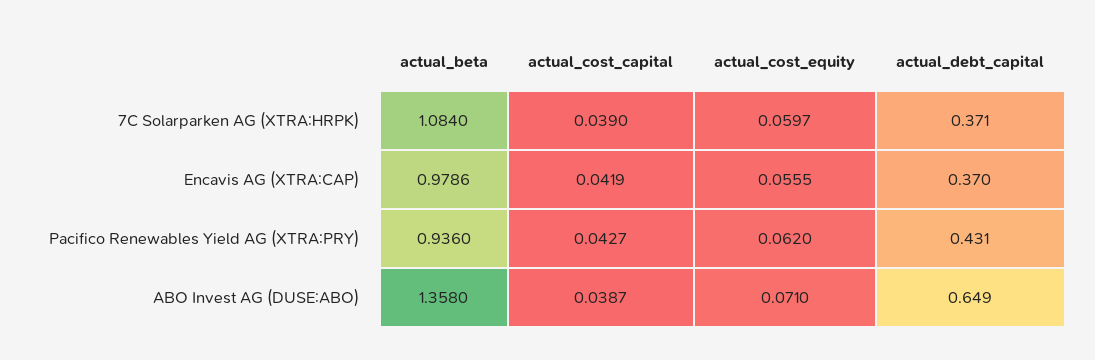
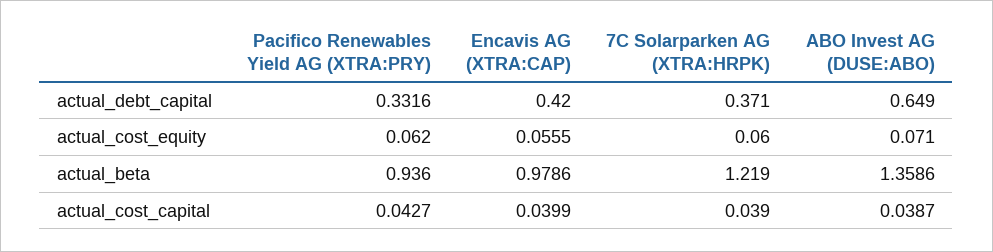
actual_beta, 7C Solarparken AG (XTRA:HRPK): 1.084 -> 1.219
actual_cost_equity, 7C Solarparken AG (XTRA:HRPK): 0.0597 -> 0.06
actual_cost_capital, Encavis AG (XTRA:CAP): 0.0419 -> 0.0399
actual_debt_capital, Encavis AG (XTRA:CAP): 0.37 -> 0.42
actual_debt_capital, Pacifico Renewables Yield AG (XTRA:PRY): 0.431 -> 0.3316
actual_beta, ABO Invest AG (DUSE:ABO): 1.358 -> 1.3586

